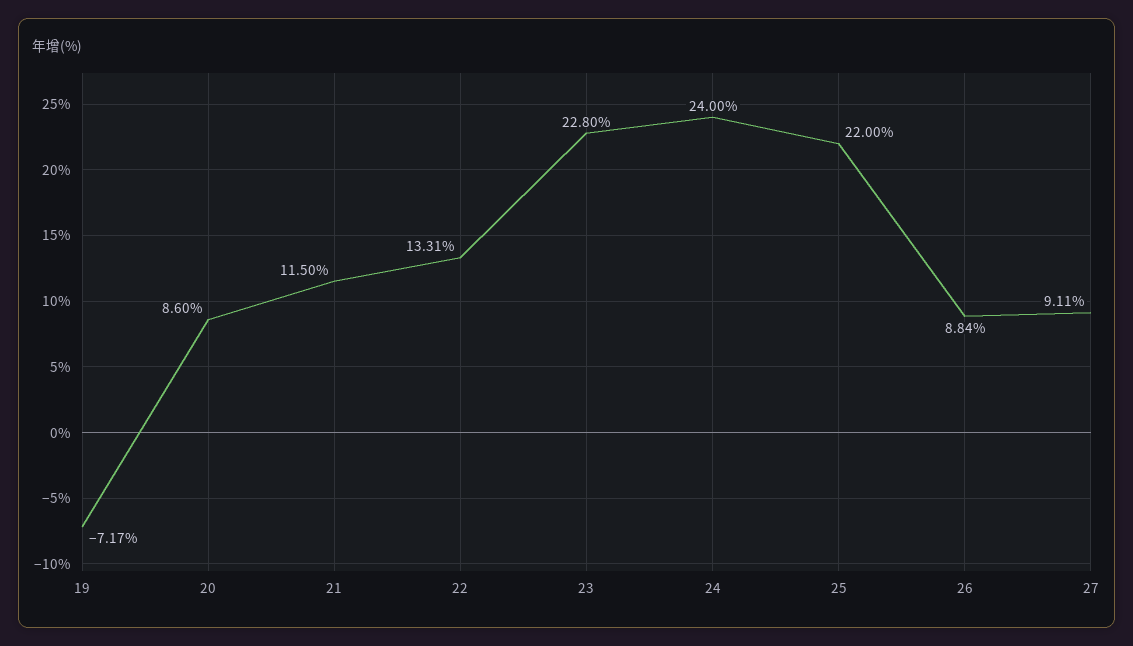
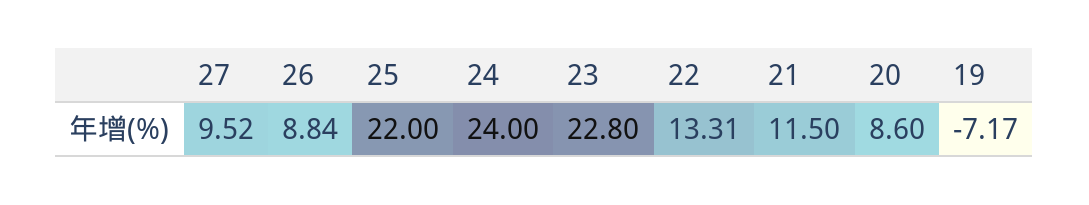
27: 9.11 -> 9.52

